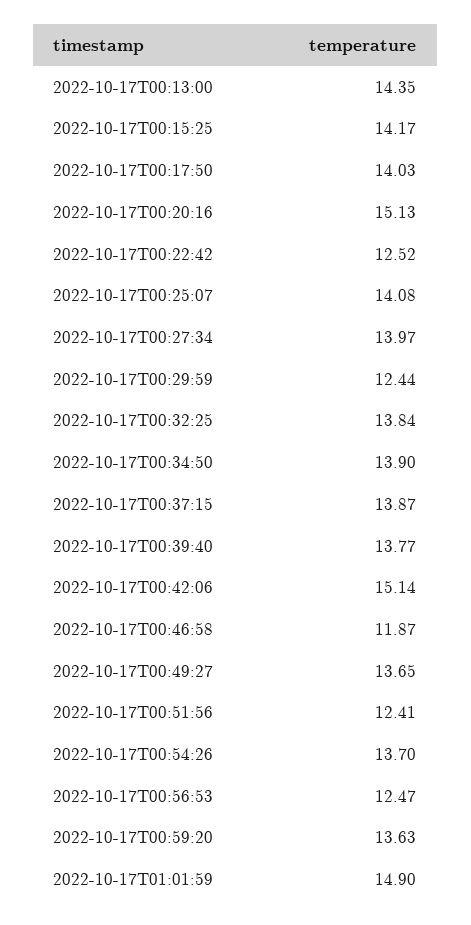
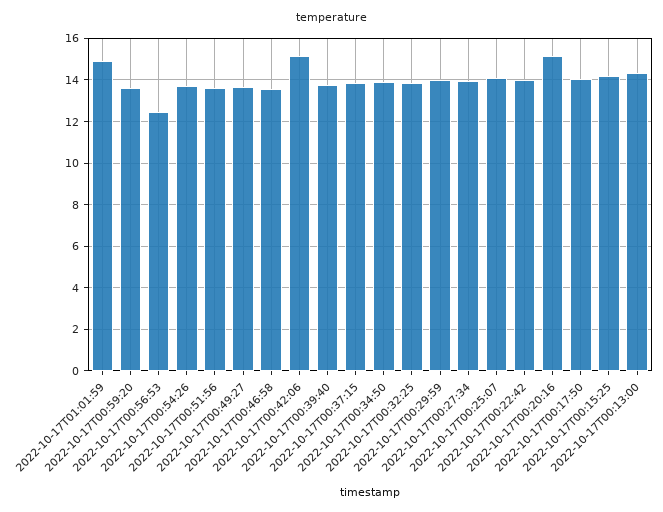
2022-10-17T00:22:42: 12.52 -> 14
2022-10-17T00:29:59: 12.44 -> 14
2022-10-17T00:46:58: 11.87 -> 13.5
2022-10-17T00:51:56: 12.41 -> 13.5

